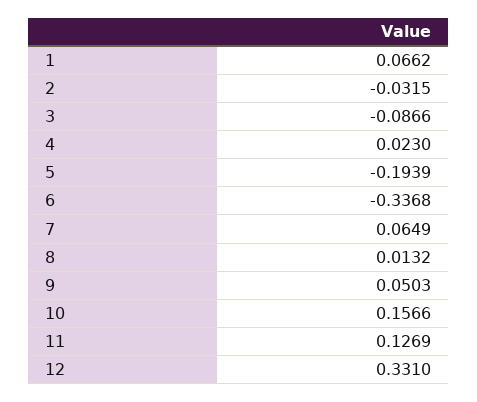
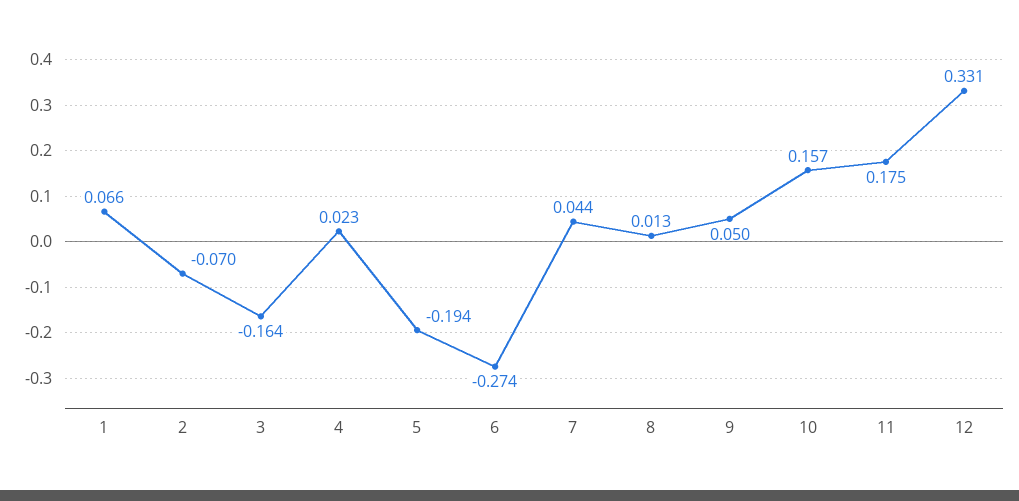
2: -0.0315 -> -0.07
3: -0.0866 -> -0.164
6: -0.3368 -> -0.274
7: 0.0649 -> 0.044
11: 0.1269 -> 0.175

